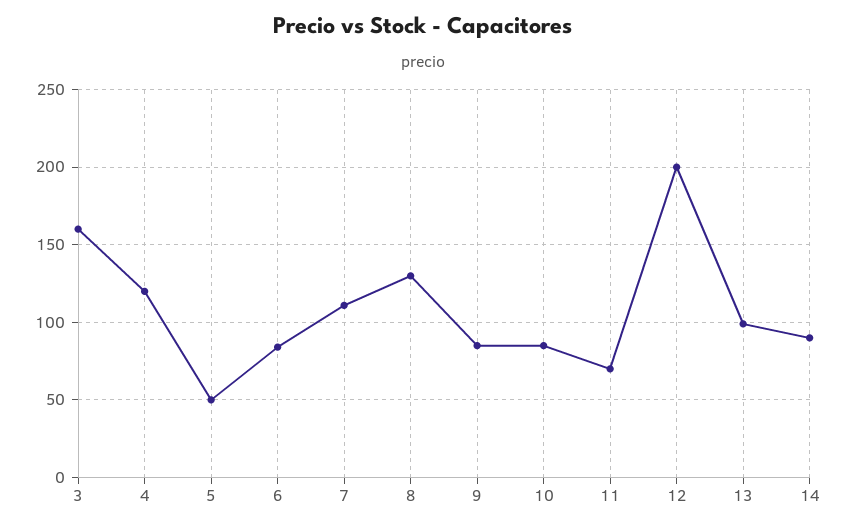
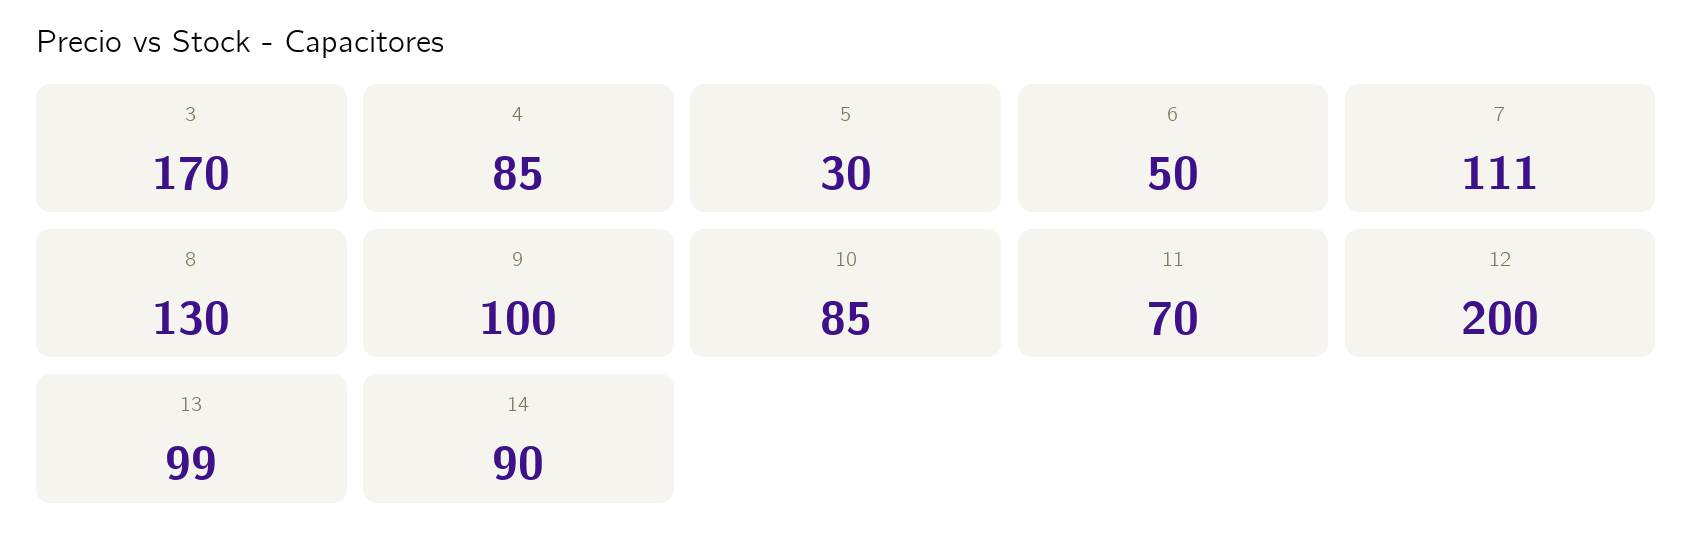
3: 160 -> 170
4: 120 -> 85
5: 50 -> 30
6: 85 -> 50
9: 85 -> 100

